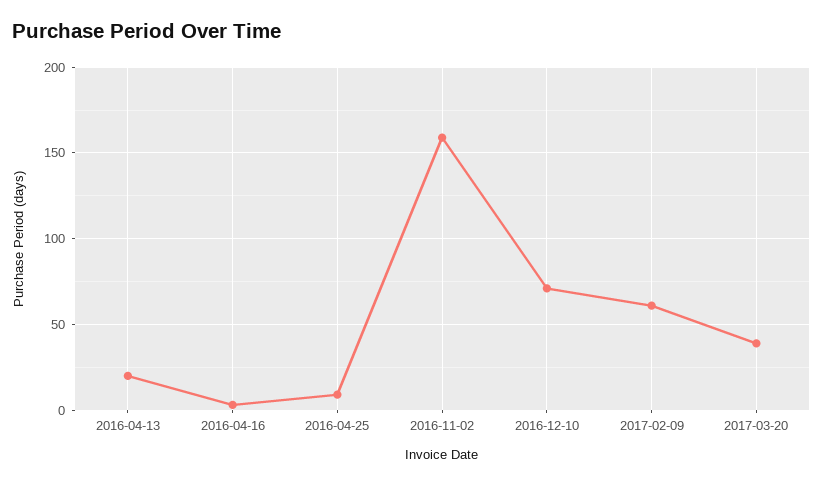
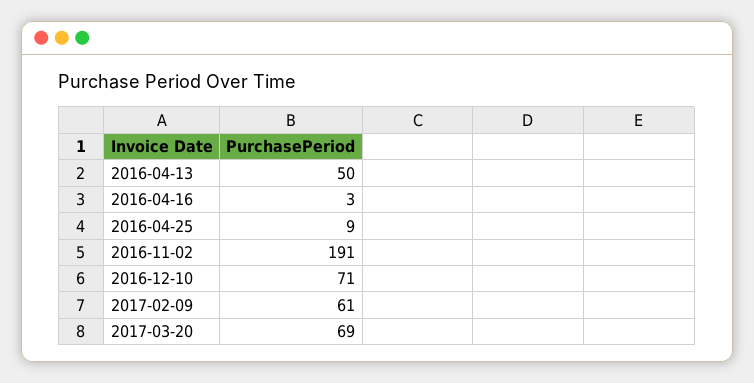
2016-04-13: 20 -> 50
2016-11-02: 160 -> 191
2017-03-20: 40 -> 69

